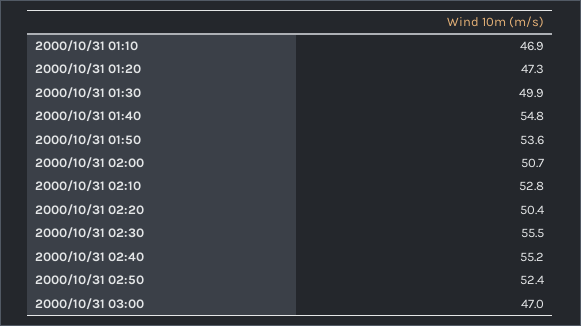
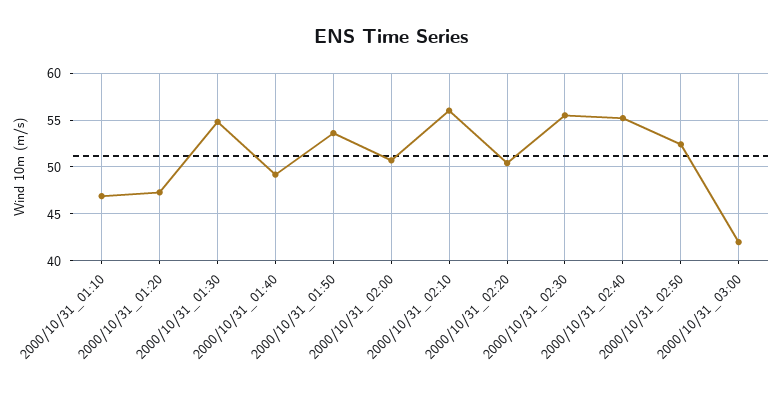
2000/10/31 01:30: 49.9 -> 55
2000/10/31 01:40: 54.8 -> 49
2000/10/31 02:10: 52.8 -> 56
2000/10/31 03:00: 47 -> 42

